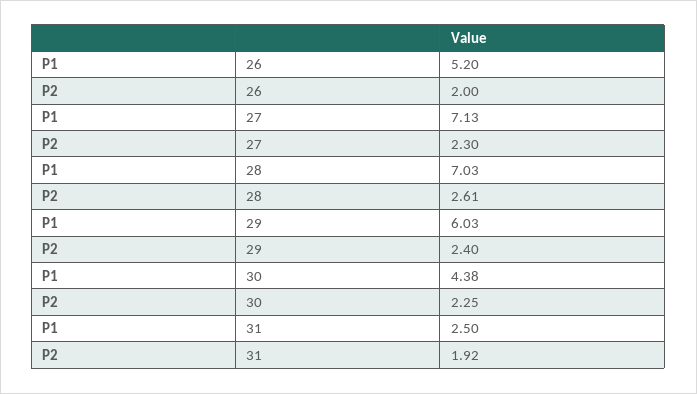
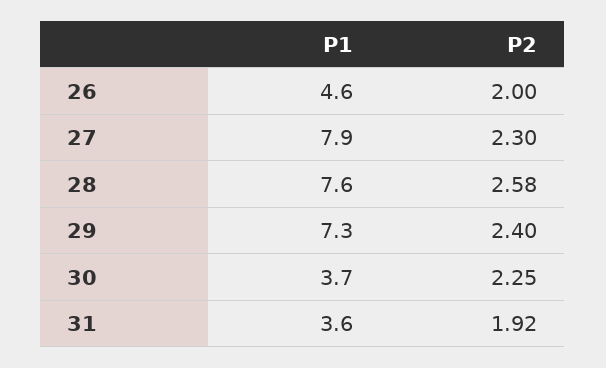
P1, 26: 5.2 -> 4.6
P1, 27: 7.13 -> 7.9
P1, 28: 7.03 -> 7.6
P2, 28: 2.61 -> 2.58
P1, 29: 6.03 -> 7.3
P1, 30: 4.38 -> 3.7
P1, 31: 2.5 -> 3.6

